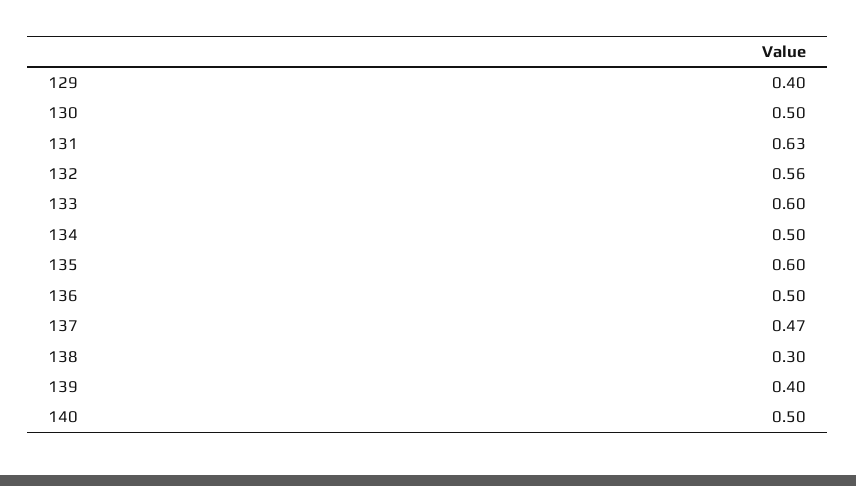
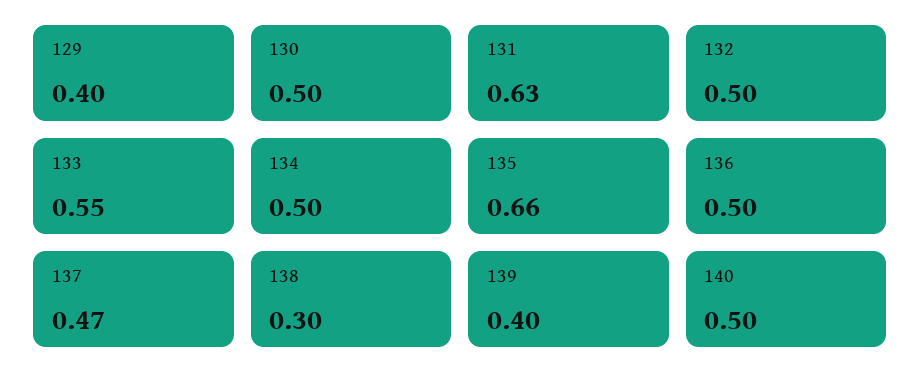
132: 0.56 -> 0.5
133: 0.6 -> 0.55
135: 0.6 -> 0.66

